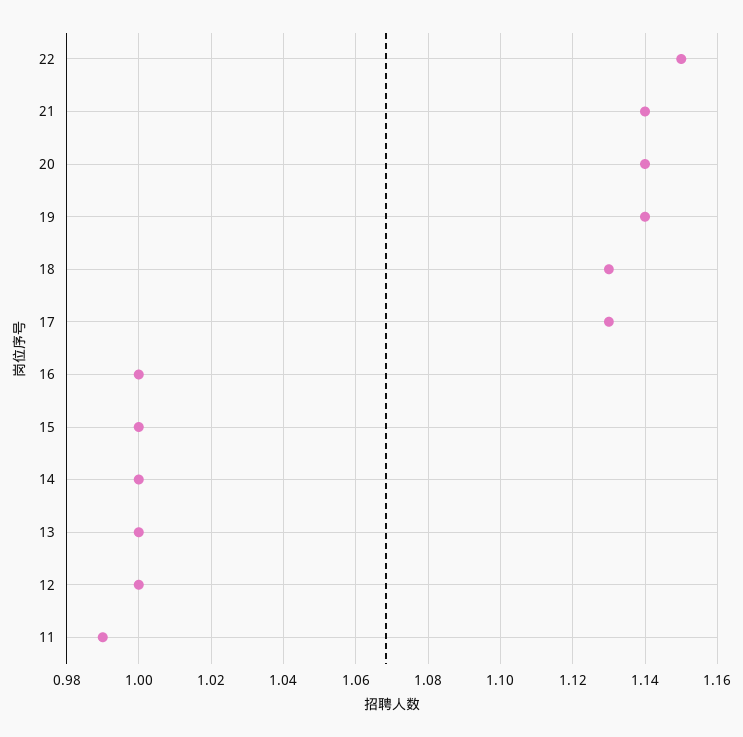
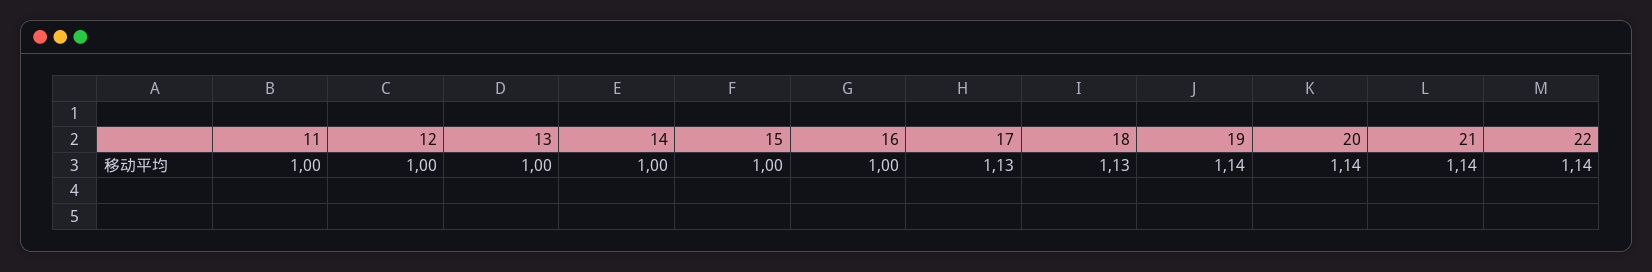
22: 1.15 -> 1.14
11: 0.99 -> 1

